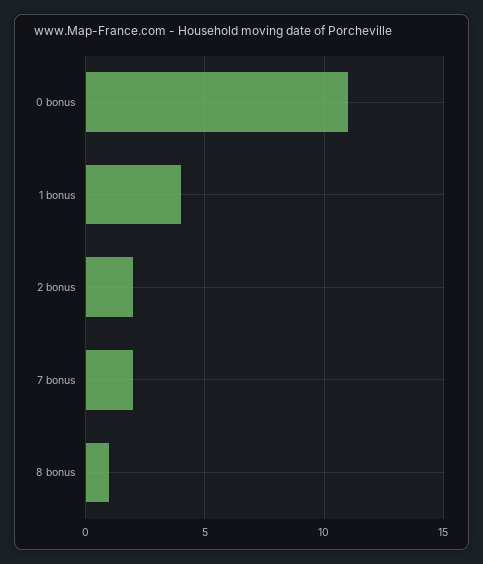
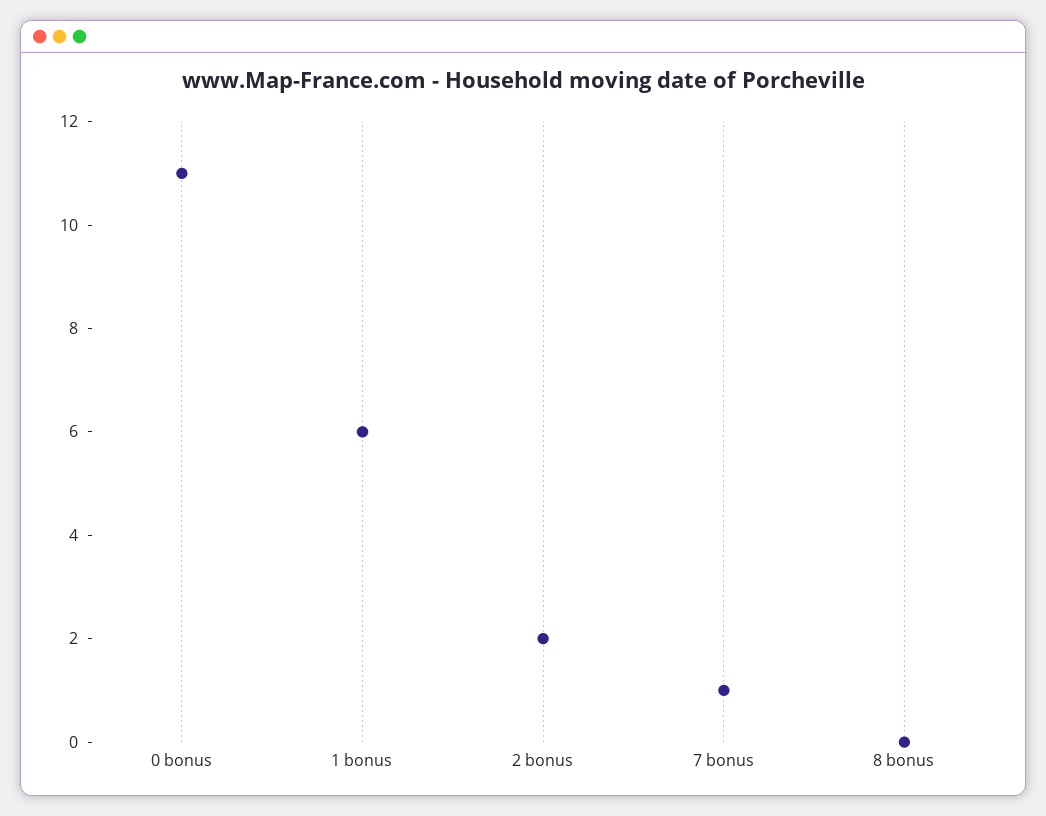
1 bonus: 4 -> 6
7 bonus: 2 -> 1
8 bonus: 1 -> 0

